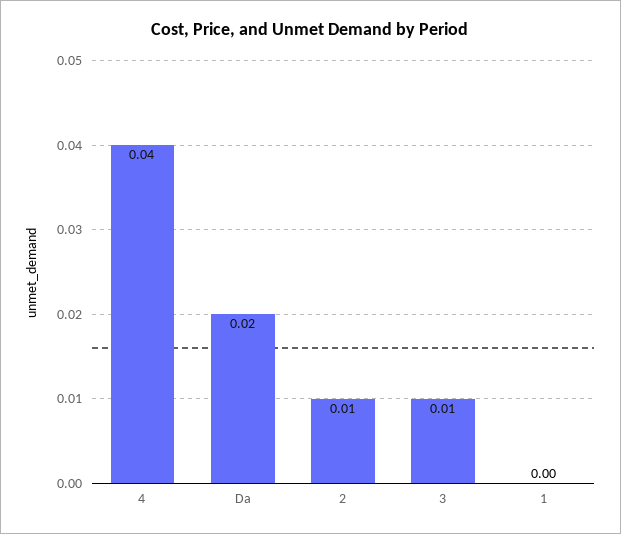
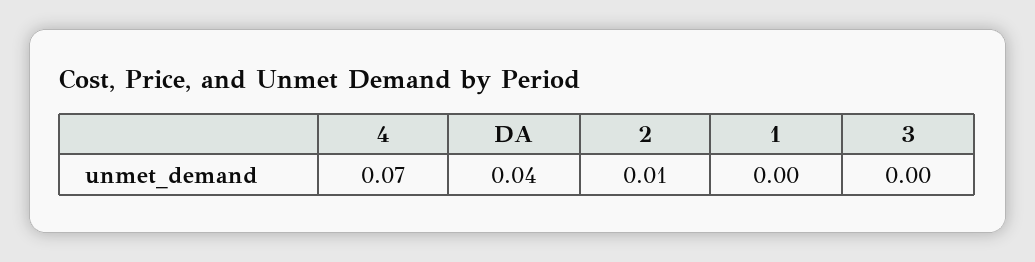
4: 0.04 -> 0.07
Da: 0.02 -> 0.04
3: 0.01 -> 0

